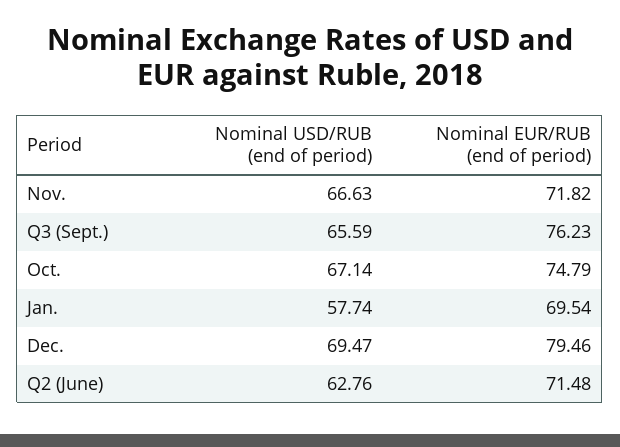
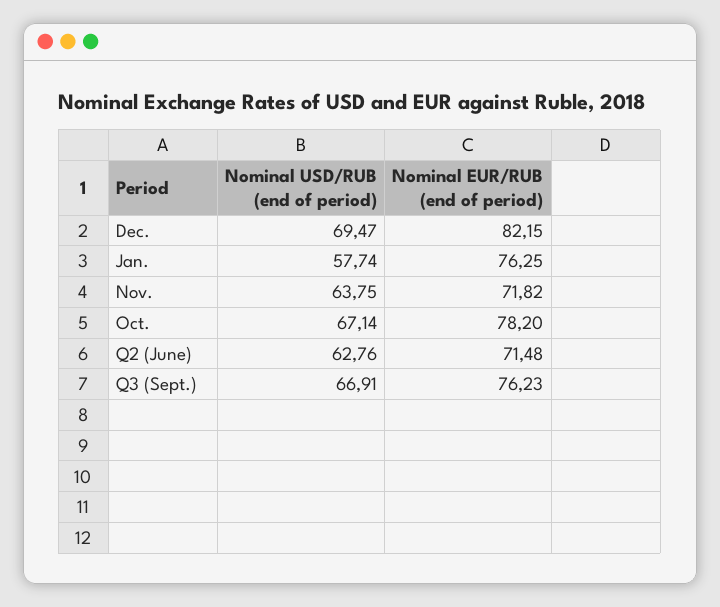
Nominal USD/RUB (end of period), Nov.: 66.63 -> 63.75
Nominal USD/RUB (end of period), Q3 (Sept.): 65.59 -> 66.91
Nominal EUR/RUB (end of period), Oct.: 74.79 -> 78.2
Nominal EUR/RUB (end of period), Jan.: 69.54 -> 76.25
Nominal EUR/RUB (end of period), Dec.: 79.46 -> 82.15

